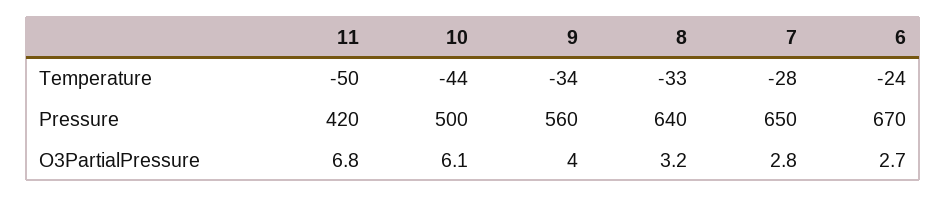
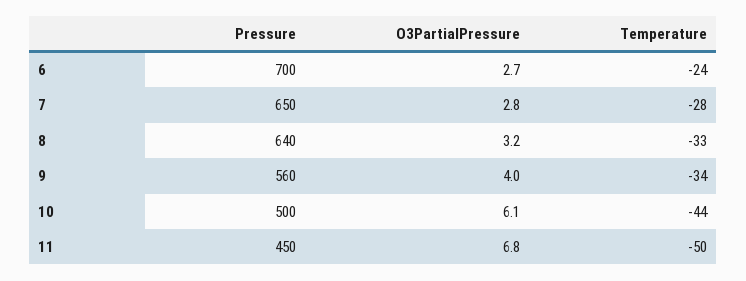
11, Pressure: 420 -> 450
6, Pressure: 670 -> 700

